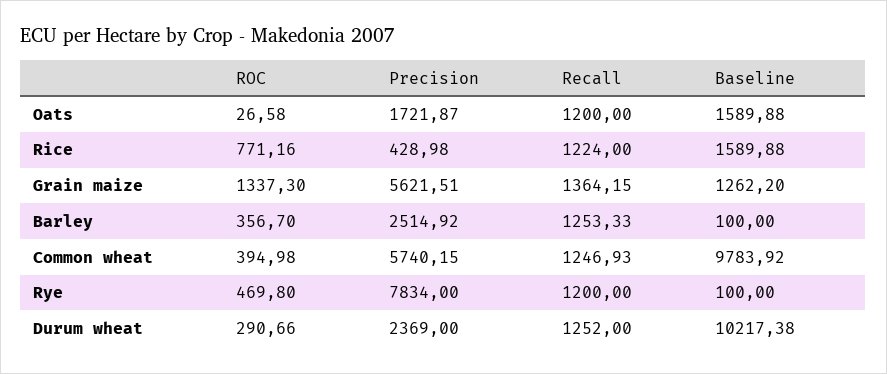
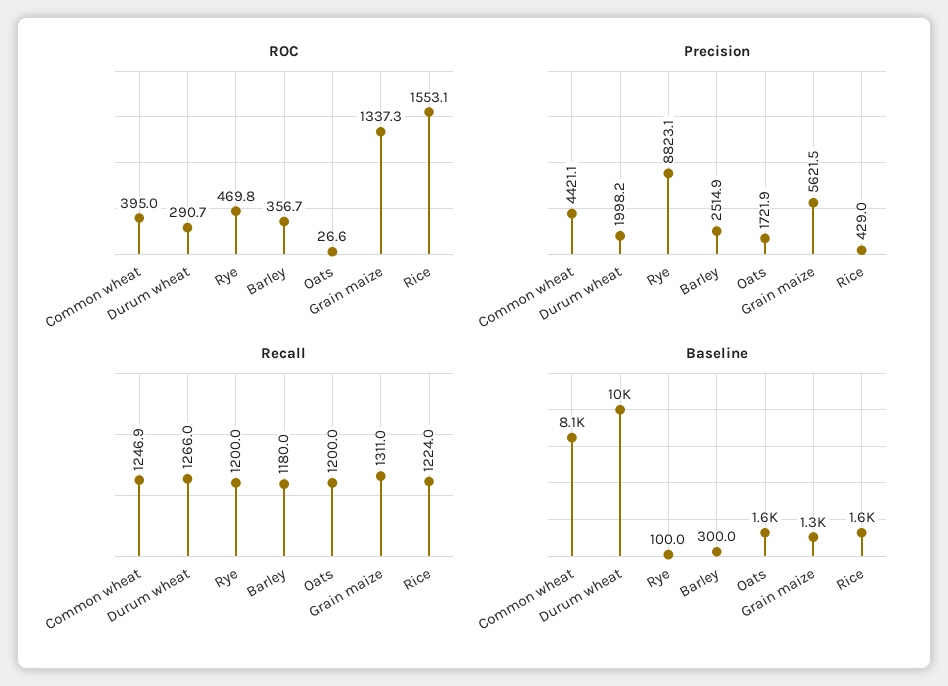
ROC, Rice: 771.16 -> 1553.1
Recall, Grain maize: 1364.15 -> 1311
Recall, Barley: 1253.33 -> 1180
Baseline, Barley: 100 -> 300
Precision, Common wheat: 5740.15 -> 4421.1
Baseline, Common wheat: 9783.92 -> 8100
Precision, Rye: 7834 -> 8823.1
Precision, Durum wheat: 2369 -> 1998.2
Recall, Durum wheat: 1252 -> 1266

